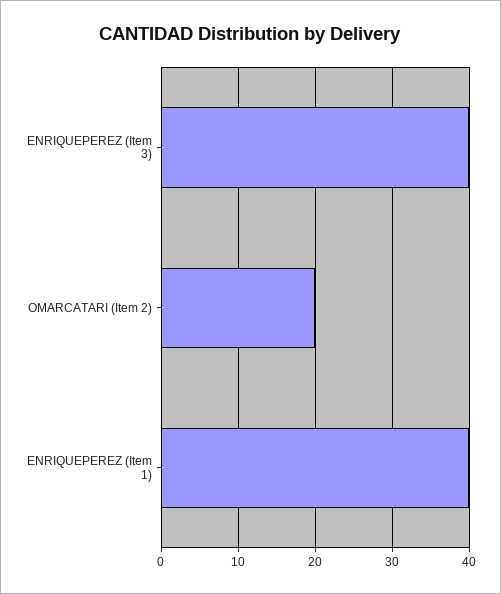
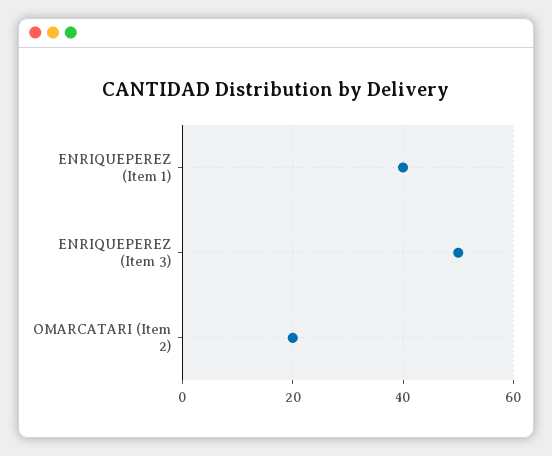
ENRIQUEPEREZ (Item 3): 40 -> 50

